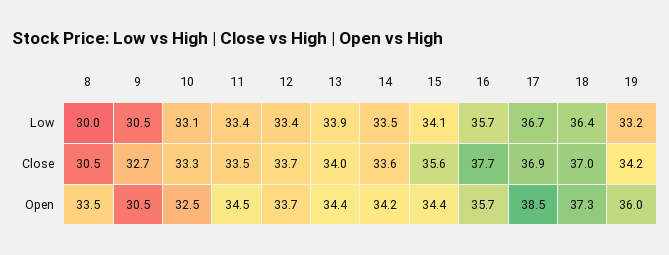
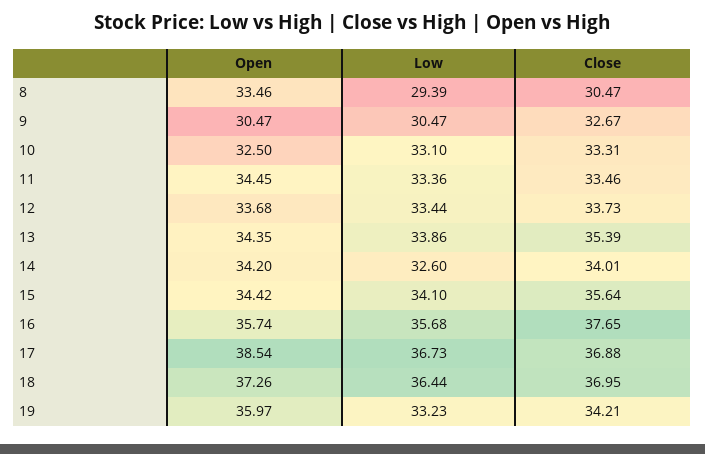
8, Low: 30 -> 29.39
14, Low: 33.5 -> 32.6
13, Close: 34 -> 35.39
14, Close: 33.6 -> 34.01

